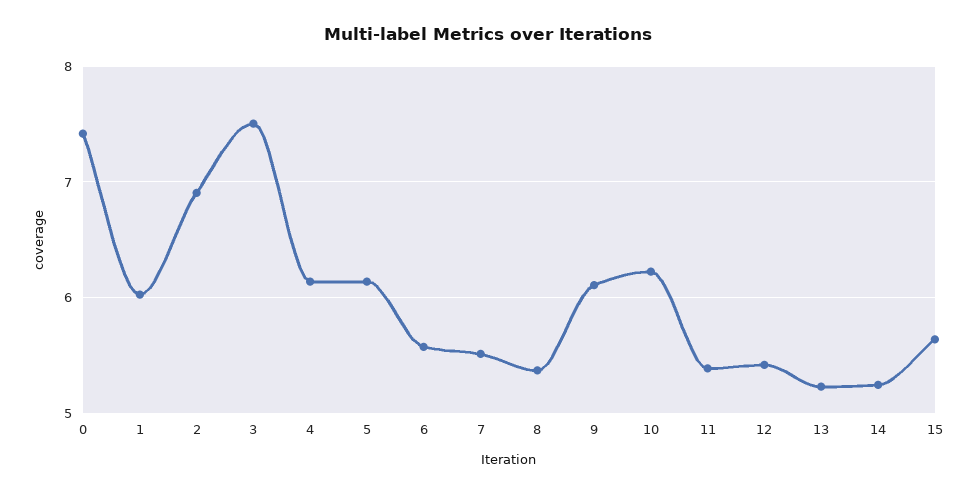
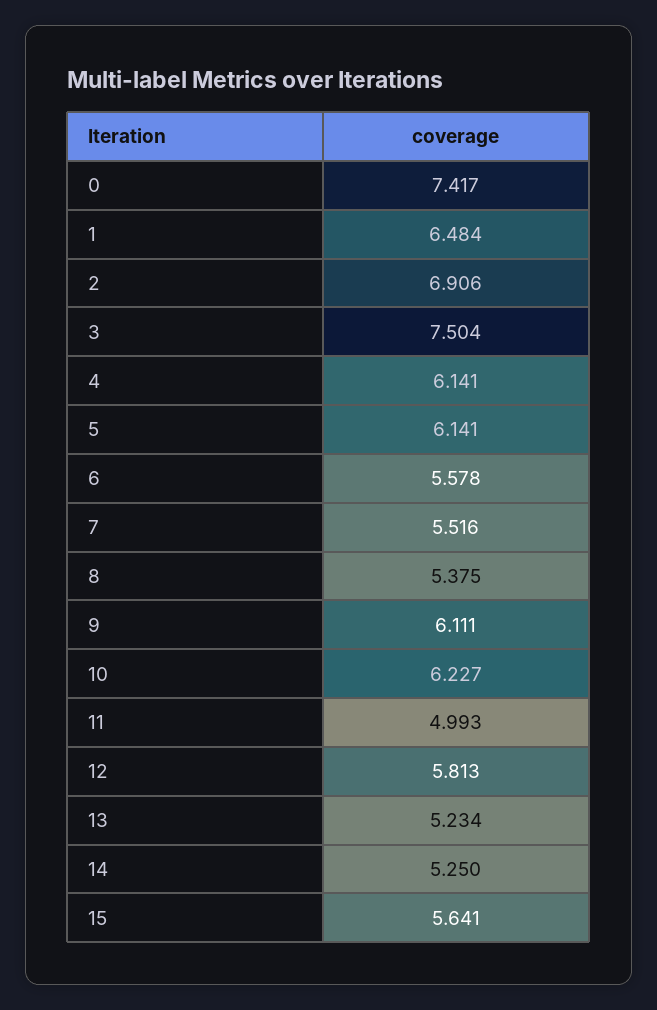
1: 6 -> 6.484
11: 5.4 -> 4.993
12: 5.4 -> 5.813

